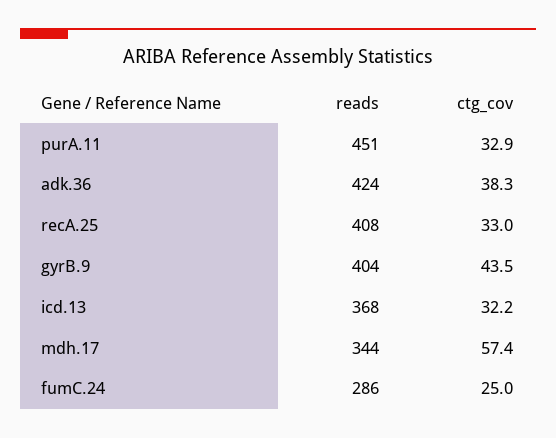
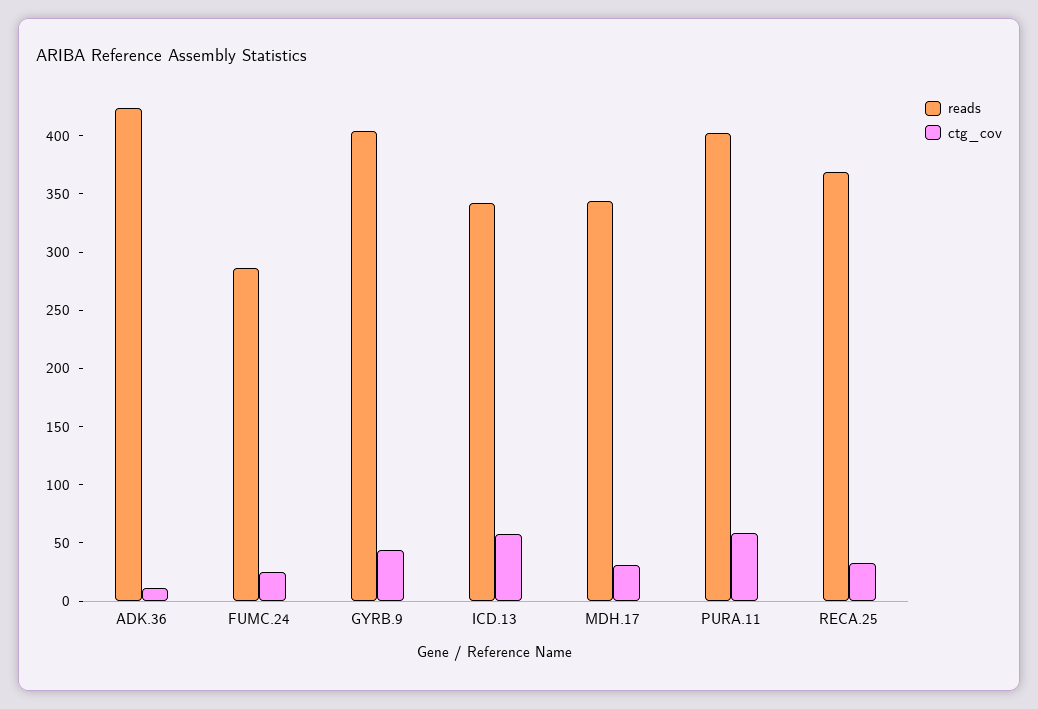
reads, purA.11: 451 -> 400
ctg_cov, purA.11: 32.9 -> 60
ctg_cov, adk.36: 38.3 -> 10
reads, recA.25: 408 -> 370
reads, icd.13: 368 -> 340
ctg_cov, icd.13: 32.2 -> 60
ctg_cov, mdh.17: 57.4 -> 30

